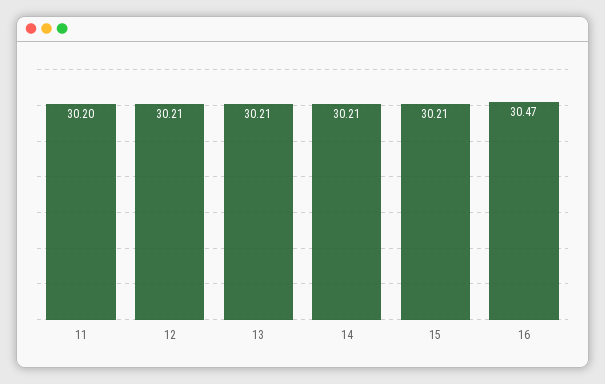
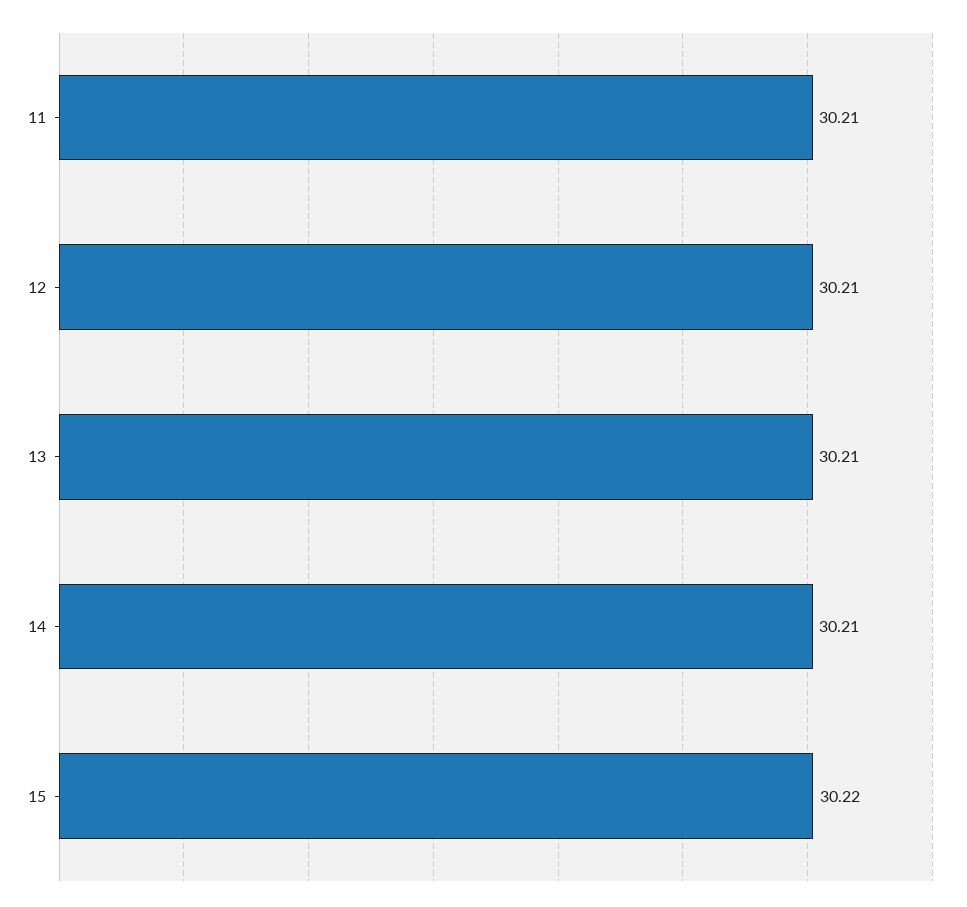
11: 30.2 -> 30.21
15: 30.21 -> 30.22
16: 30.47 -> none

